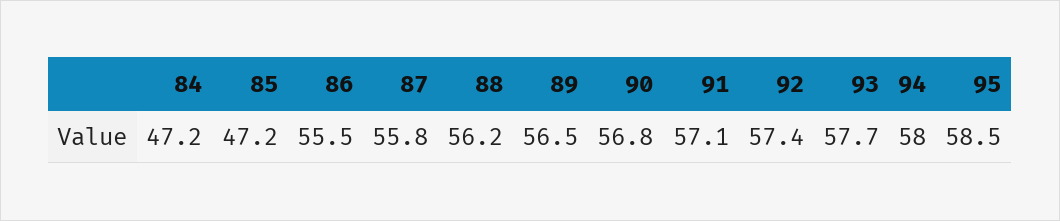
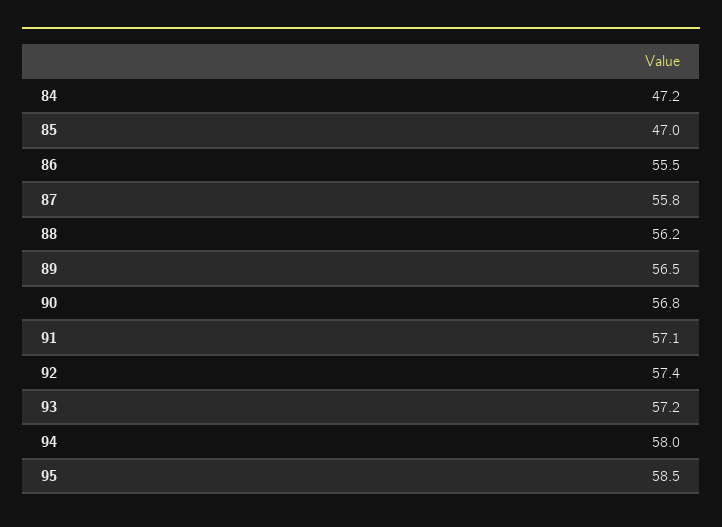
85: 47.2 -> 47
93: 57.7 -> 57.2

